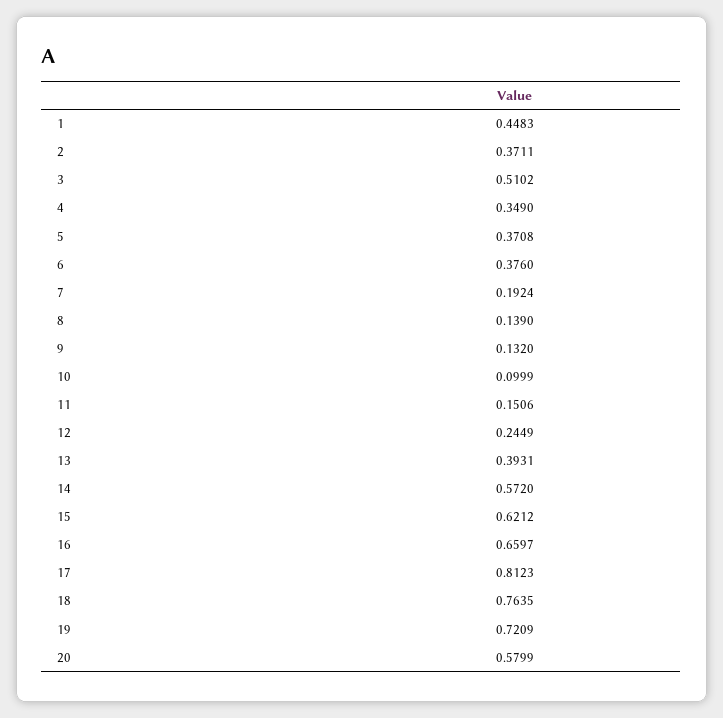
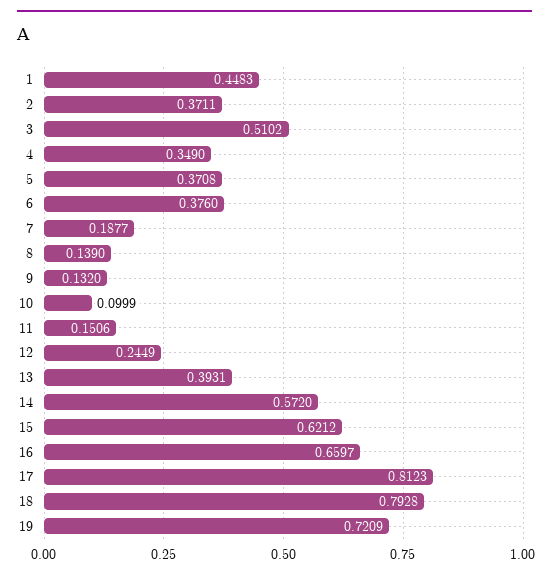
7: 0.1924 -> 0.1877
18: 0.7635 -> 0.7928
20: 0.5799 -> none

